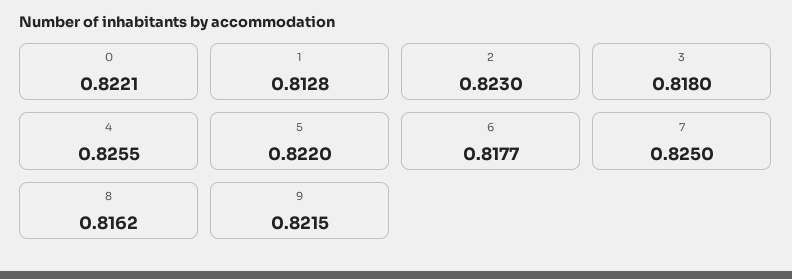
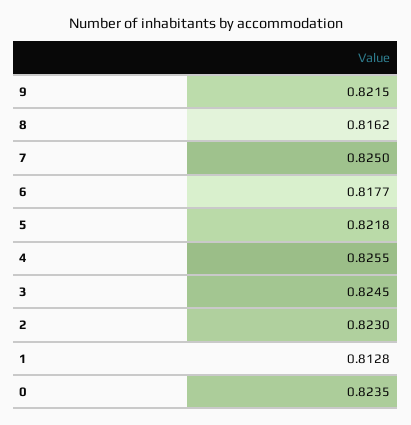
0: 0.8221 -> 0.8235
3: 0.818 -> 0.8245
5: 0.822 -> 0.8218

